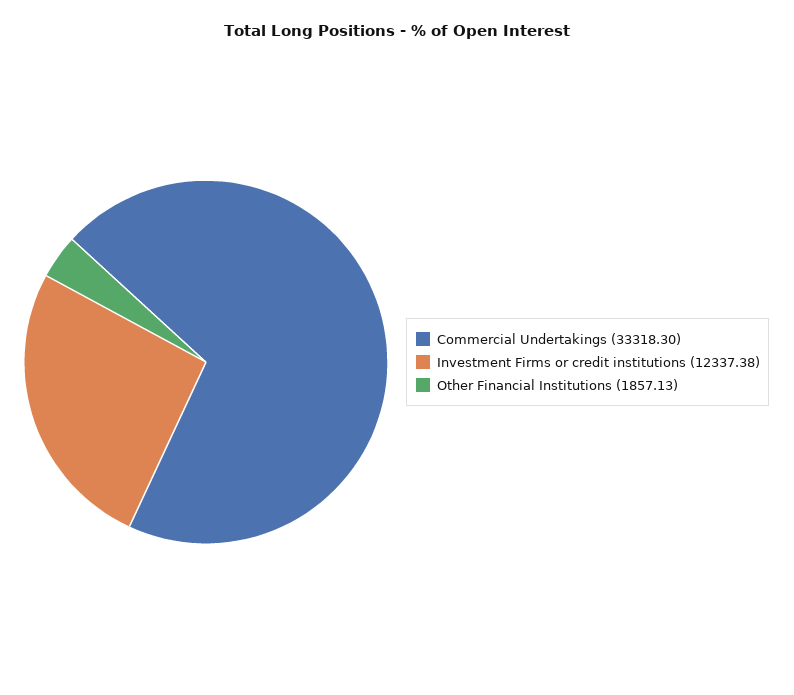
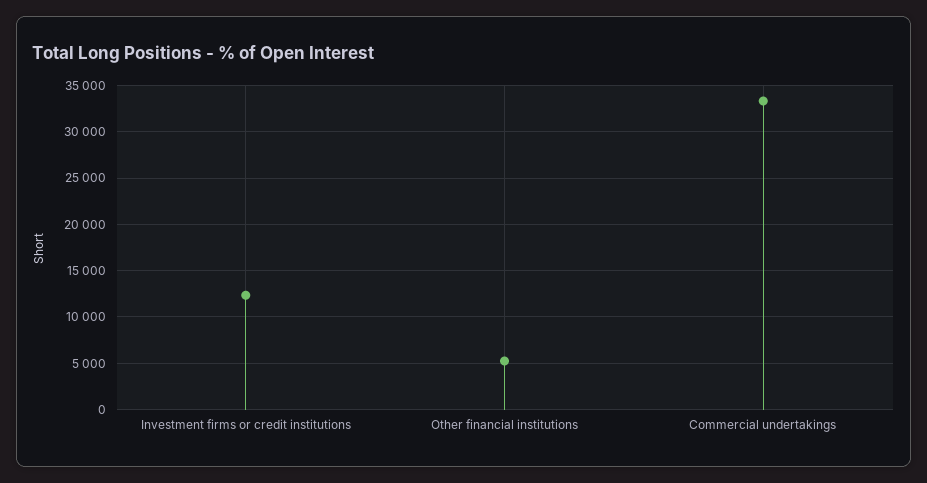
Other Financial Institutions: 1857.13 -> 5000

